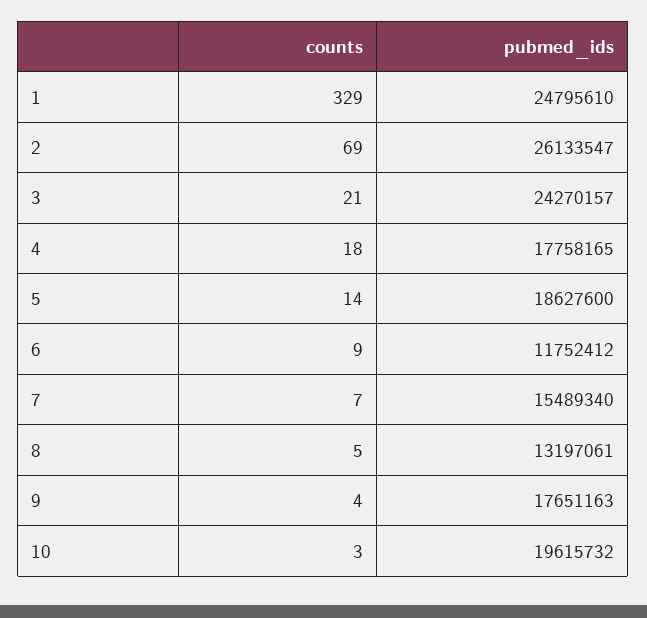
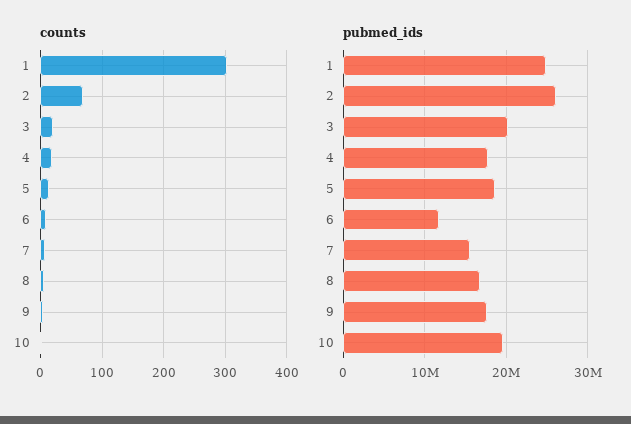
counts, 1: 329 -> 300
pubmed_ids, 3: 24270157 -> 20000000
pubmed_ids, 8: 13197061 -> 17000000

